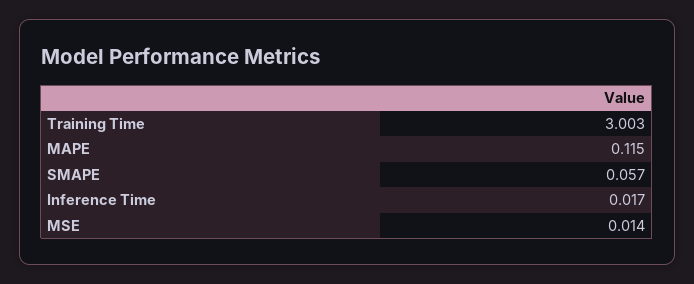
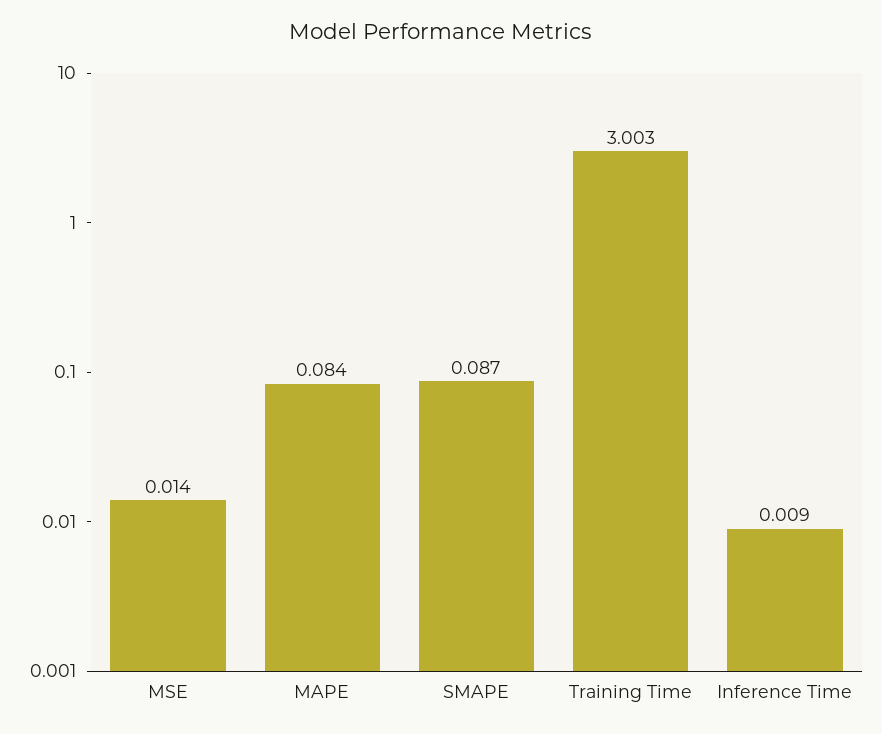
MAPE: 0.115 -> 0.084
SMAPE: 0.057 -> 0.087
Inference Time: 0.017 -> 0.009

